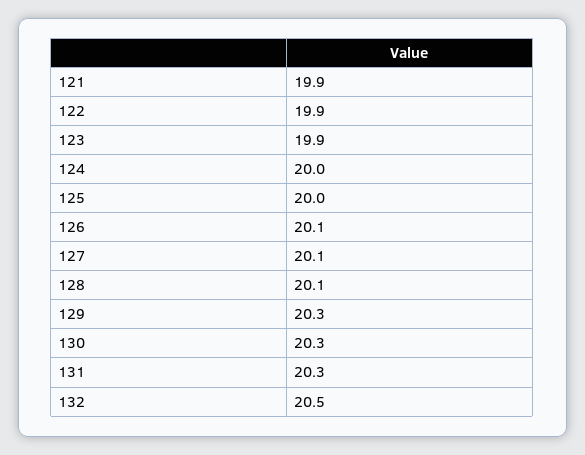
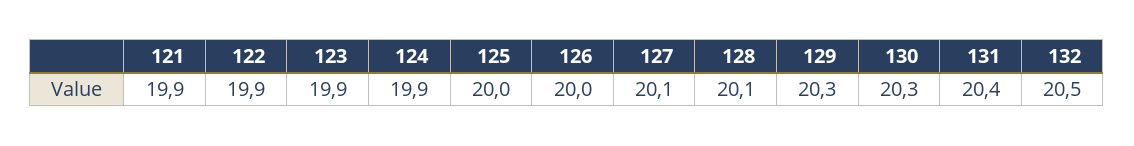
124: 20 -> 19.9
126: 20.1 -> 20
131: 20.3 -> 20.4

